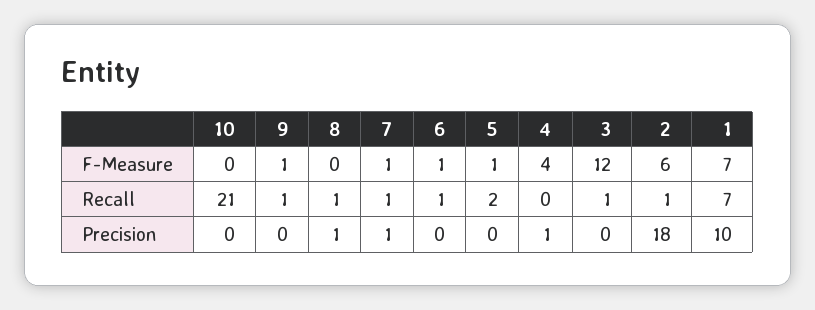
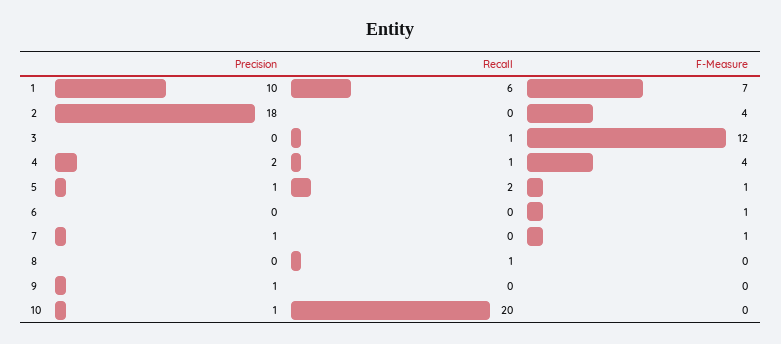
9, F-Measure: 1 -> 0
2, F-Measure: 6 -> 4
10, Recall: 21 -> 20
9, Recall: 1 -> 0
7, Recall: 1 -> 0
6, Recall: 1 -> 0
4, Recall: 0 -> 1
2, Recall: 1 -> 0
1, Recall: 7 -> 6
10, Precision: 0 -> 1
9, Precision: 0 -> 1
8, Precision: 1 -> 0
5, Precision: 0 -> 1
4, Precision: 1 -> 2

